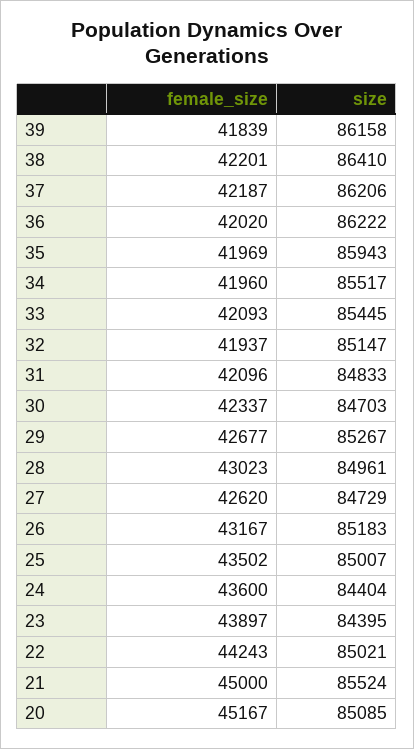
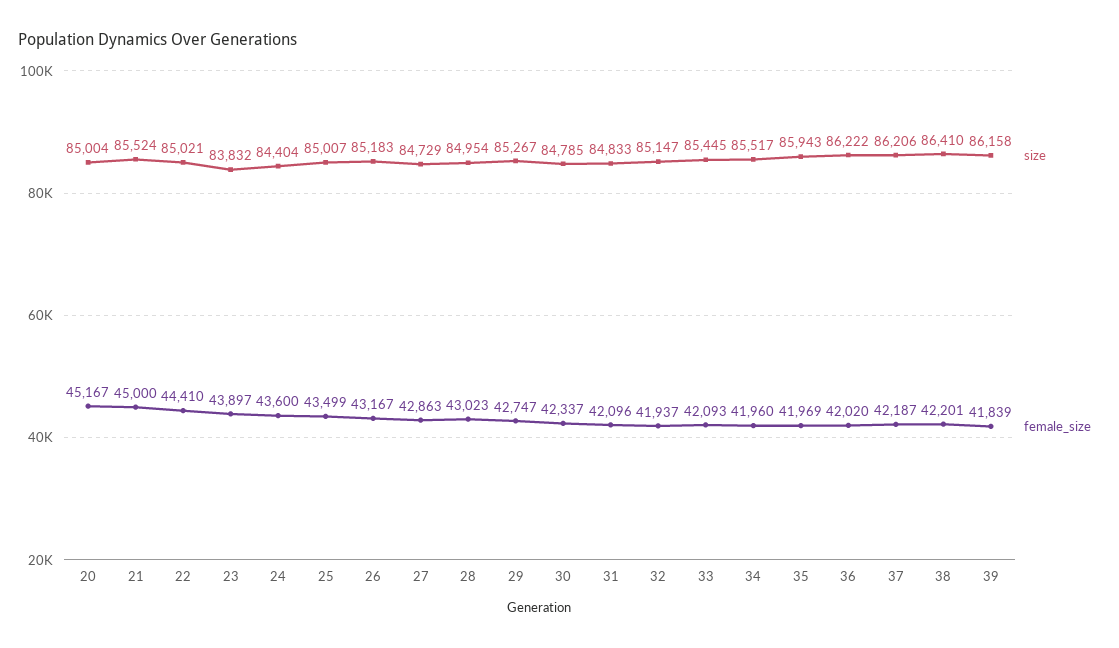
size, 30: 84703 -> 84785
female_size, 29: 42677 -> 42747
size, 28: 84961 -> 84954
female_size, 27: 42620 -> 42863
female_size, 25: 43502 -> 43499
size, 23: 84395 -> 83832
female_size, 22: 44243 -> 44410
size, 20: 85085 -> 85004

